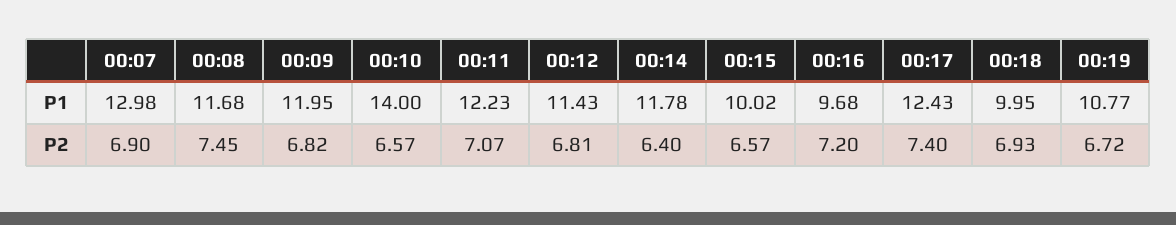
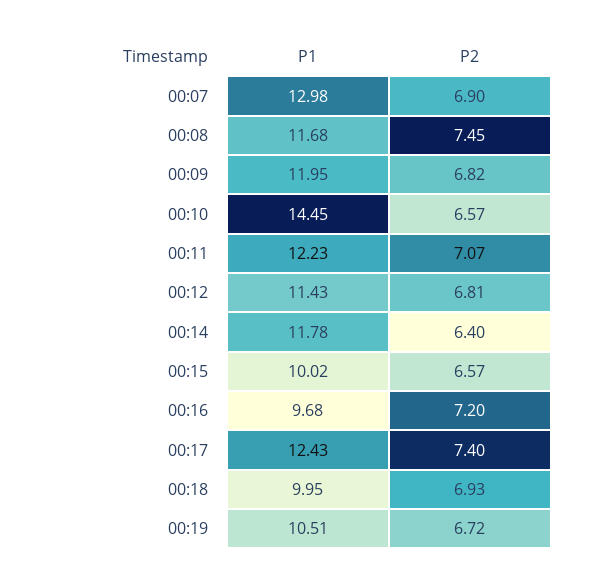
00:10, P1: 14 -> 14.45
00:19, P1: 10.77 -> 10.51

